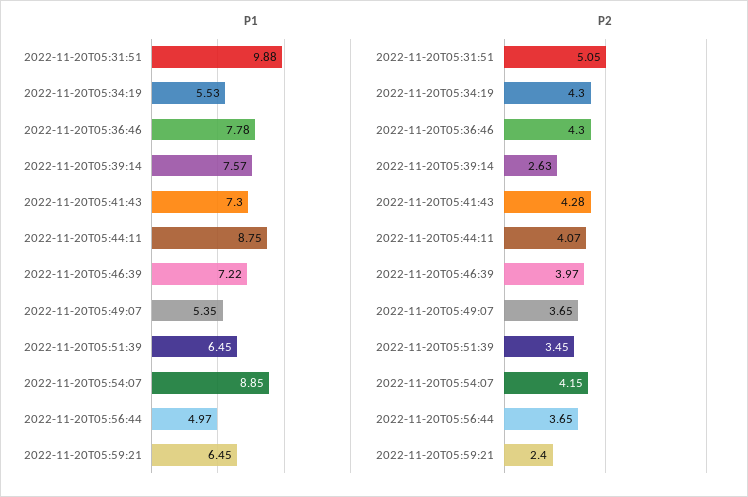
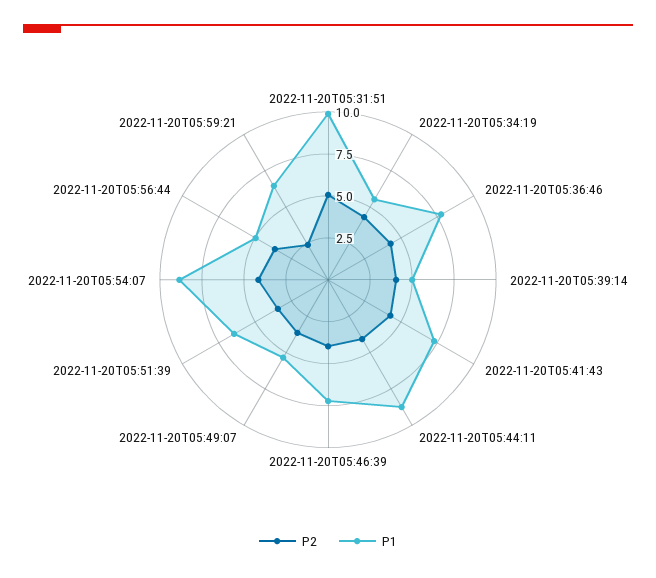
P1, 2022-11-20T05:39:14: 7.57 -> 5
P2, 2022-11-20T05:39:14: 2.63 -> 4

